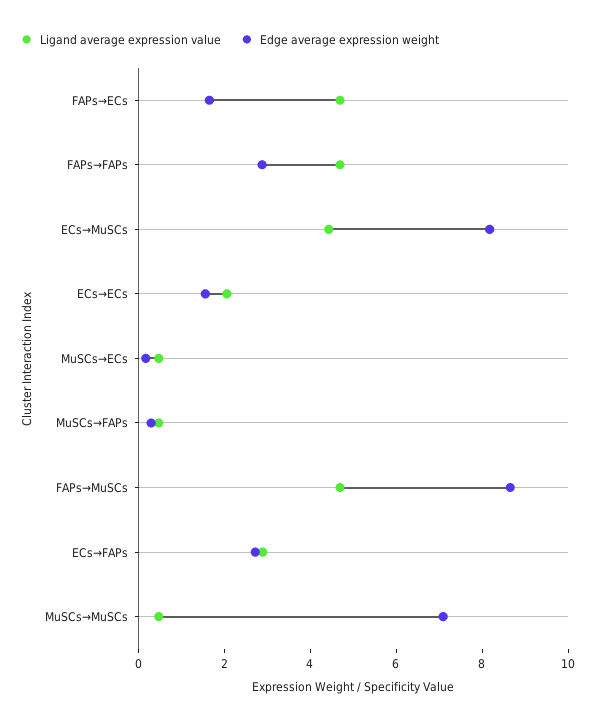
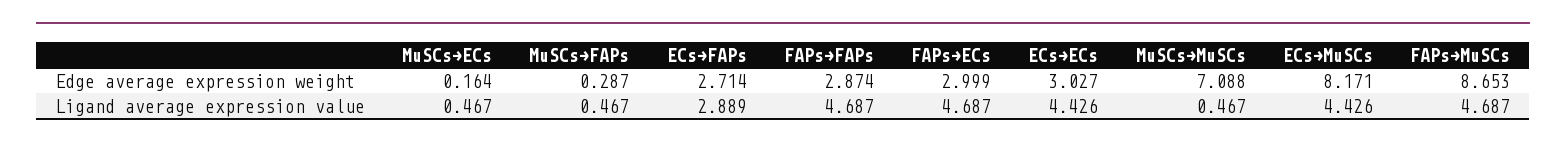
Edge average expression weight, FAPs→ECs: 1.5 -> 2.999
Ligand average expression value, ECs→ECs: 2 -> 4.426
Edge average expression weight, ECs→ECs: 1.5 -> 3.027

